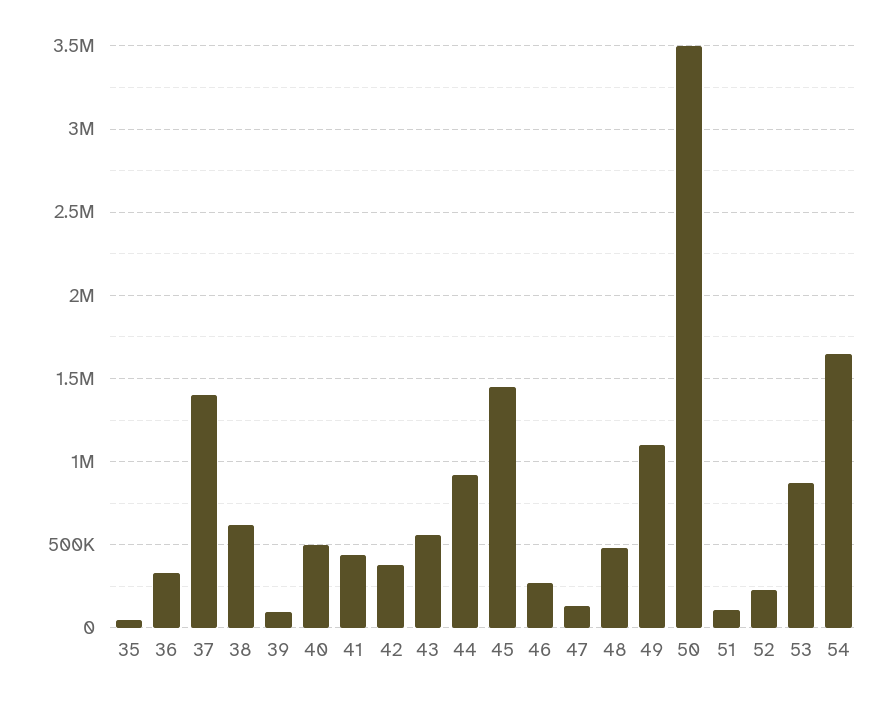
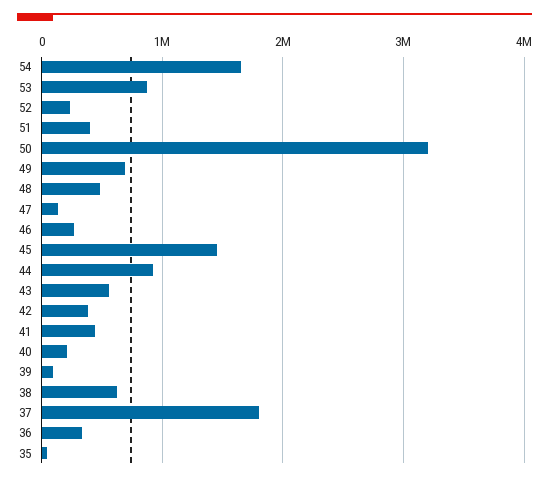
37: 1400000 -> 1800000
40: 500000 -> 200000
49: 1100000 -> 700000
50: 3500000 -> 3200000
51: 100000 -> 400000

